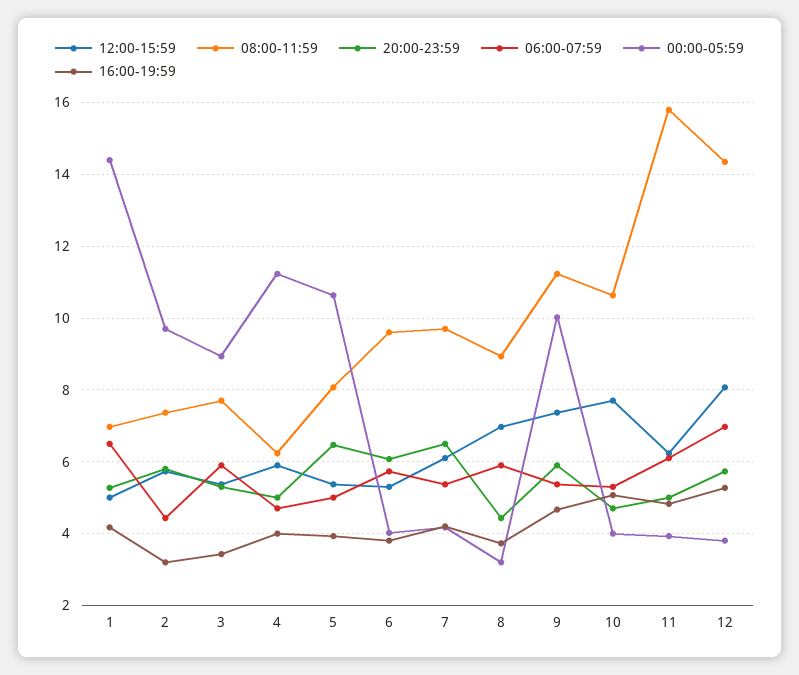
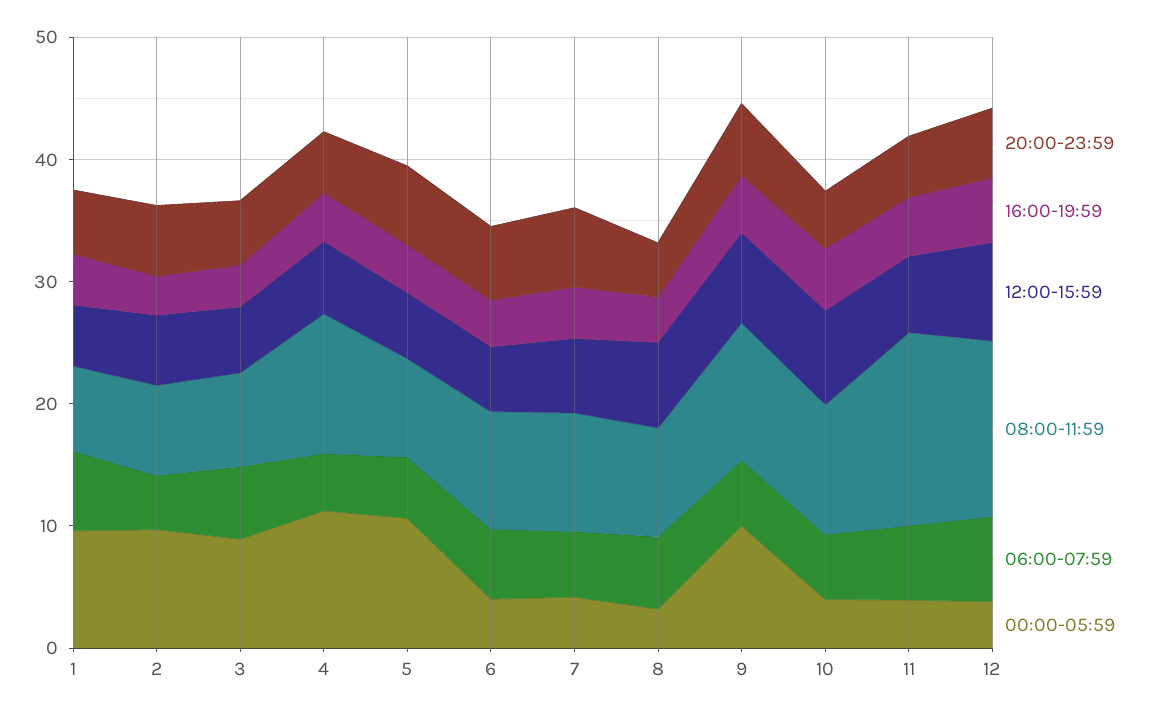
00:00-05:59, 1: 14.4 -> 10
08:00-11:59, 4: 6.2 -> 12

